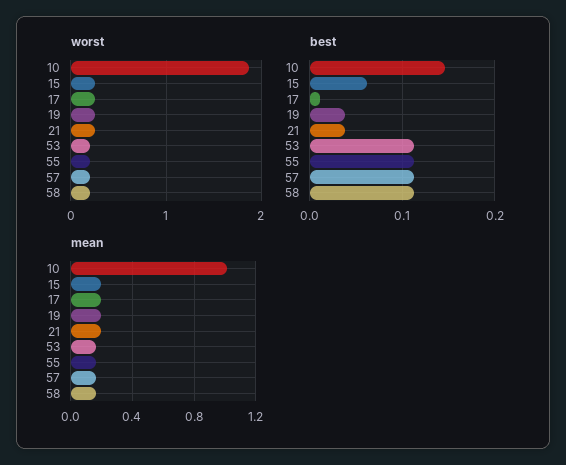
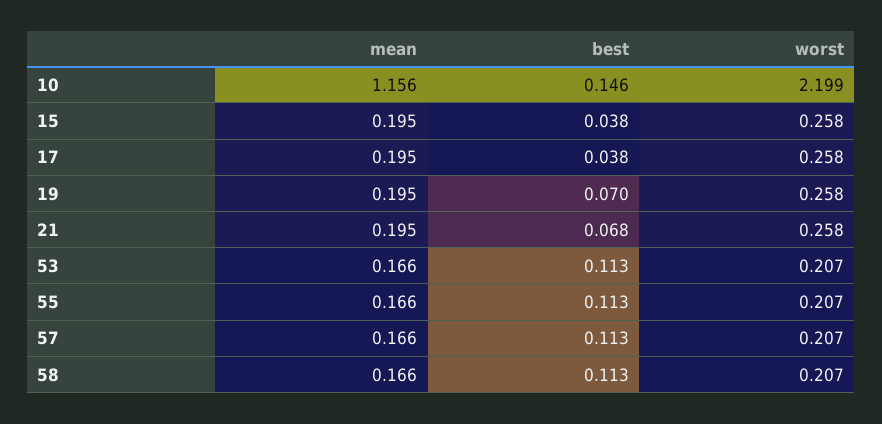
worst, 10: 1.9 -> 2.199
best, 15: 0.06 -> 0.038
best, 17: 0.01 -> 0.038
best, 19: 0.04 -> 0.07
best, 21: 0.04 -> 0.068
mean, 10: 1 -> 1.156

